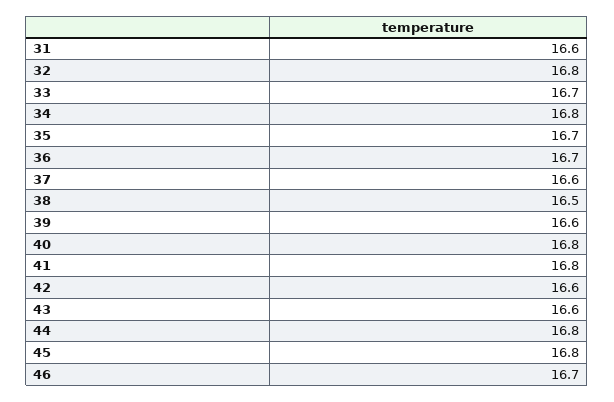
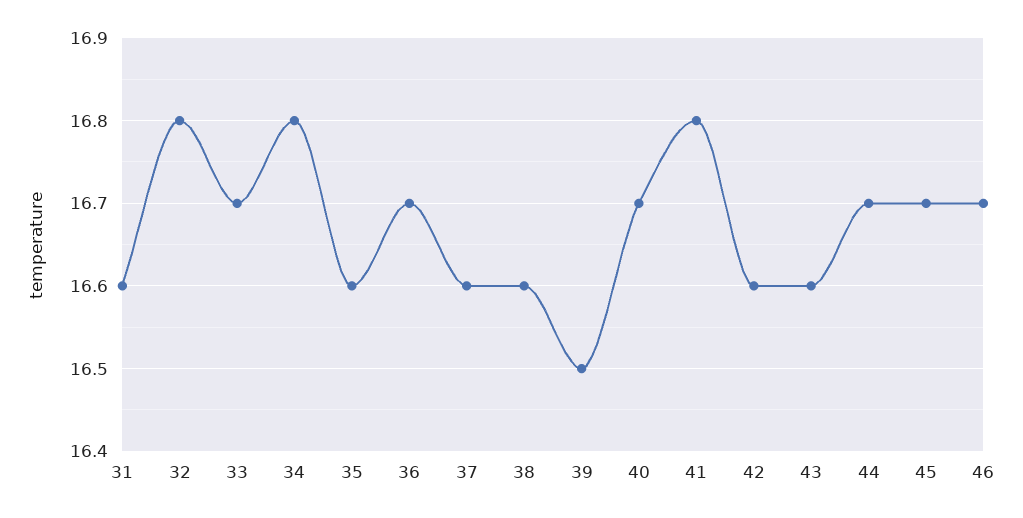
35: 16.7 -> 16.6
38: 16.5 -> 16.6
39: 16.6 -> 16.5
40: 16.8 -> 16.7
44: 16.8 -> 16.7
45: 16.8 -> 16.7

